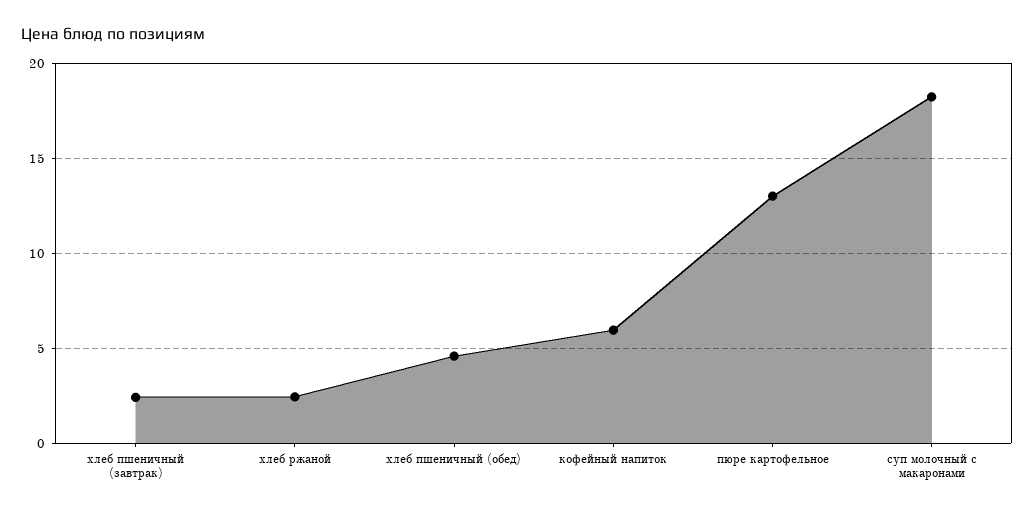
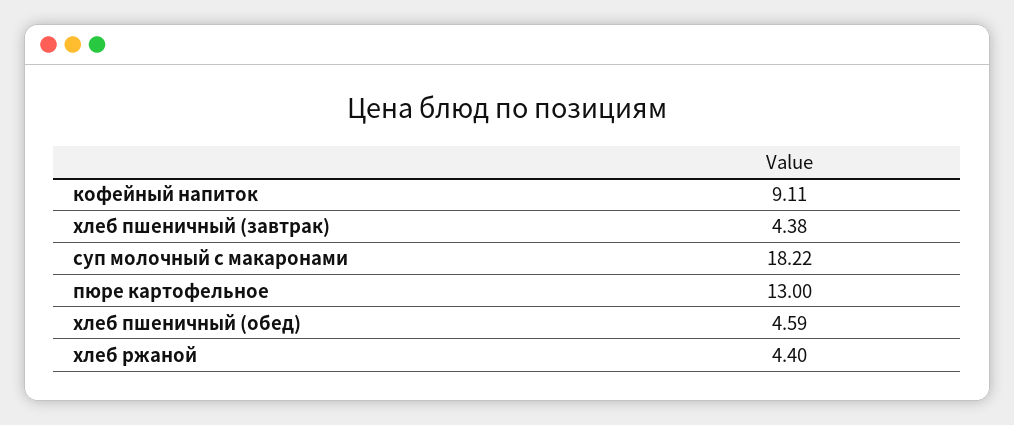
хлеб пшеничный (завтрак): 2.5 -> 4.38
хлеб ржаной: 2.5 -> 4.4
кофейный напиток: 6 -> 9.11

